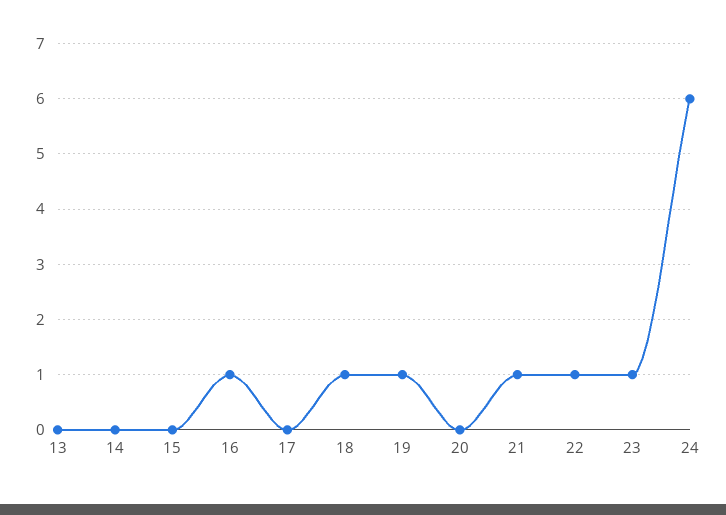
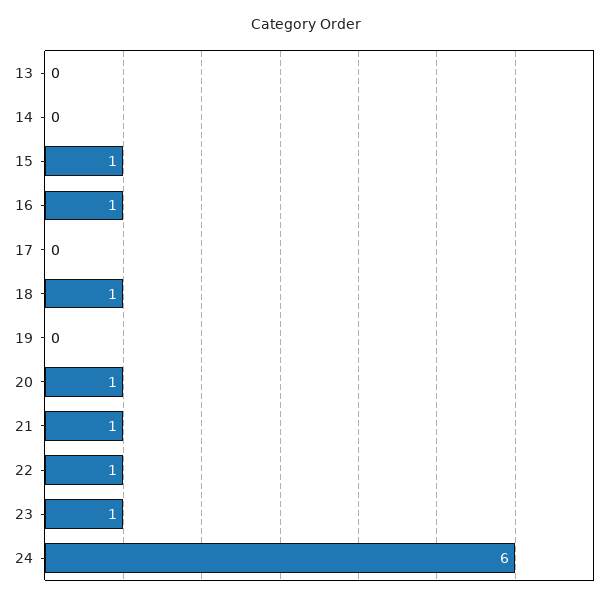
15: 0 -> 1
19: 1 -> 0
20: 0 -> 1

